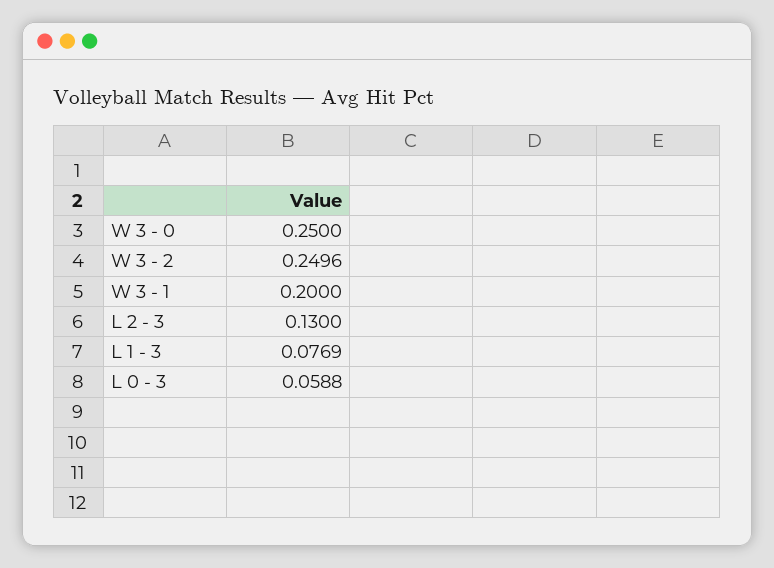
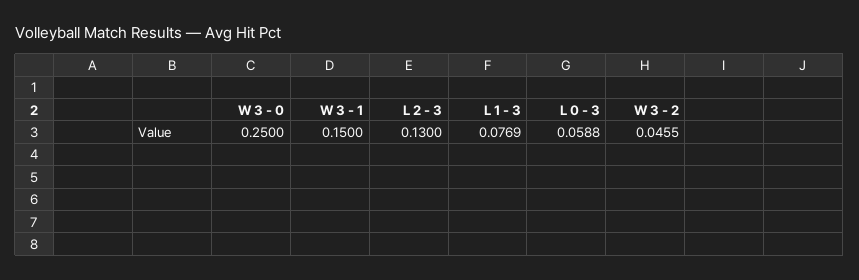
W 3 - 2: 0.2496 -> 0.0455
W 3 - 1: 0.2 -> 0.15

